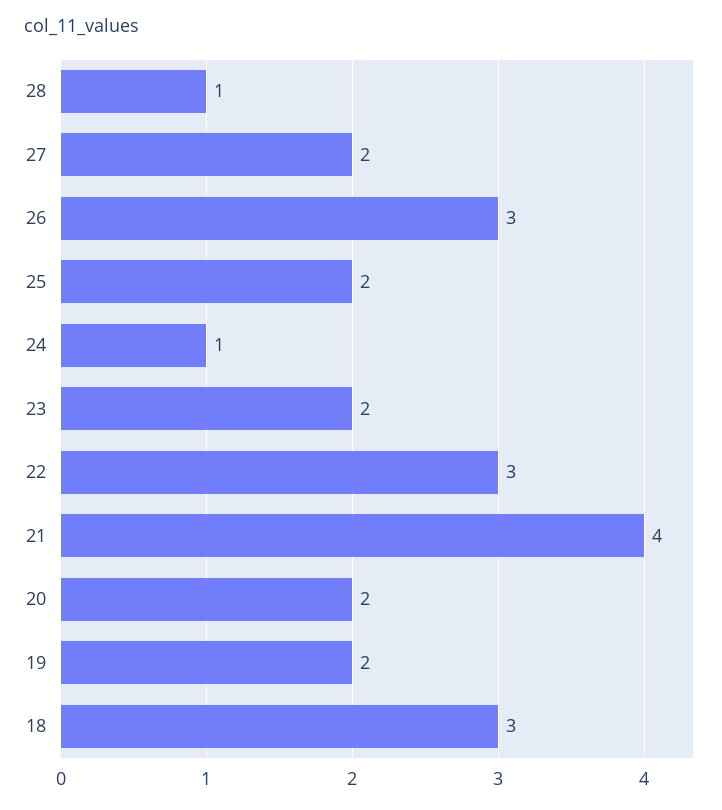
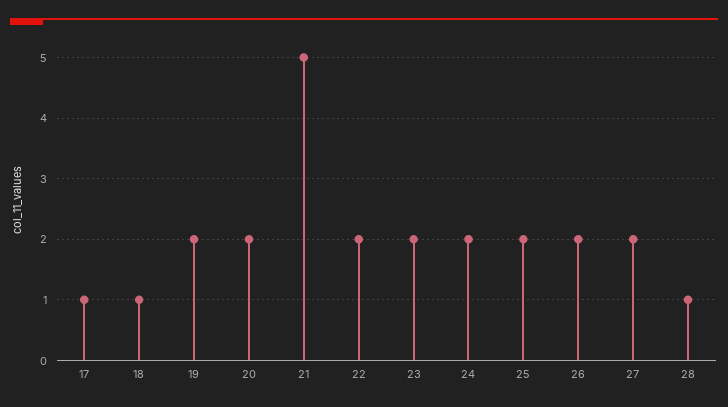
26: 3 -> 2
24: 1 -> 2
22: 3 -> 2
21: 4 -> 5
18: 3 -> 1
17: none -> 1

